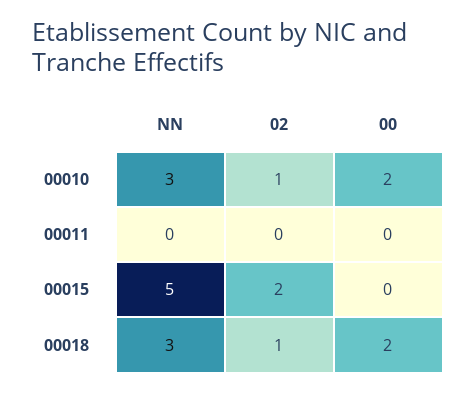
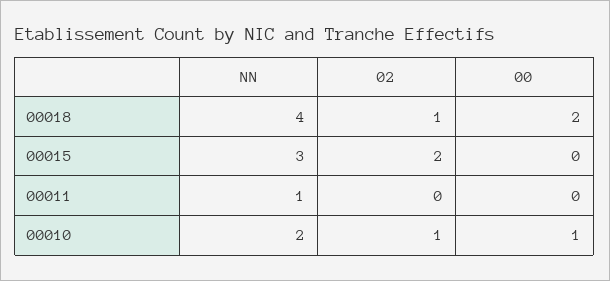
NN, 00010: 3 -> 2
00, 00010: 2 -> 1
NN, 00011: 0 -> 1
NN, 00015: 5 -> 3
NN, 00018: 3 -> 4

